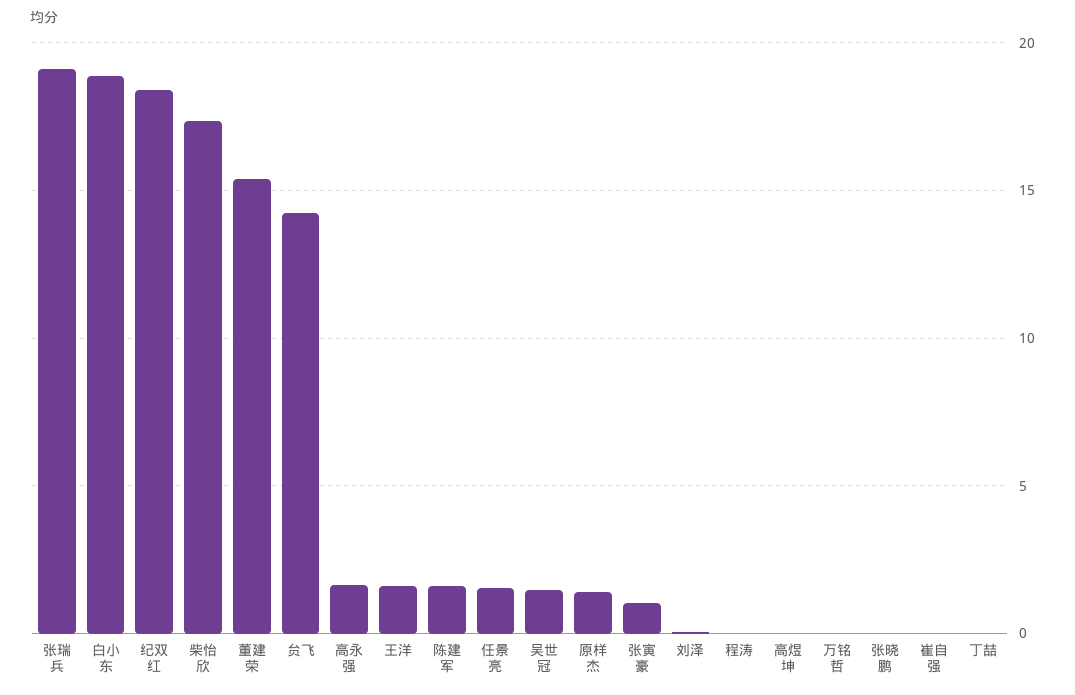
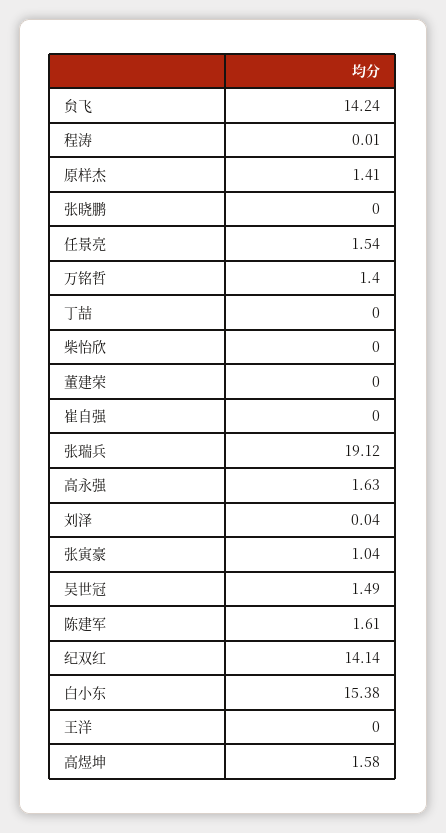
白小东: 19 -> 15.38
纪双红: 18.5 -> 14.14
柴怡欣: 17.5 -> 0
董建荣: 15.5 -> 0
王洋: 1.5 -> 0
高煜坤: 0 -> 1.58
万铭哲: 0 -> 1.4

